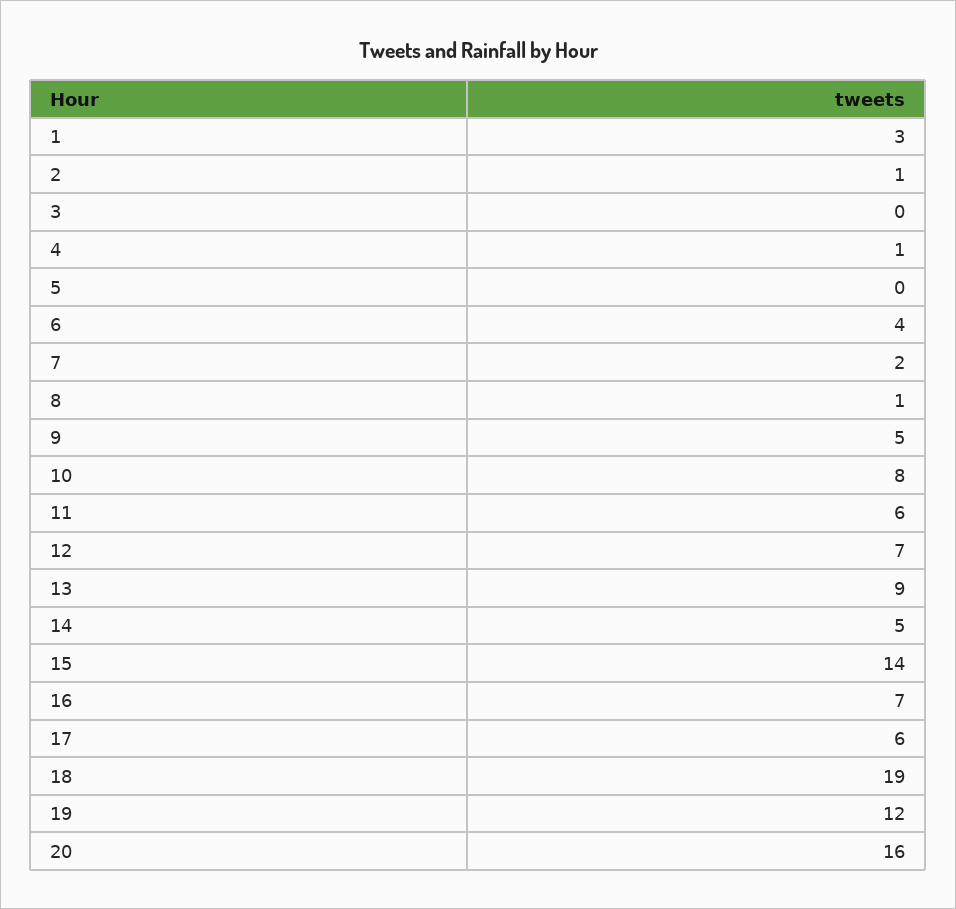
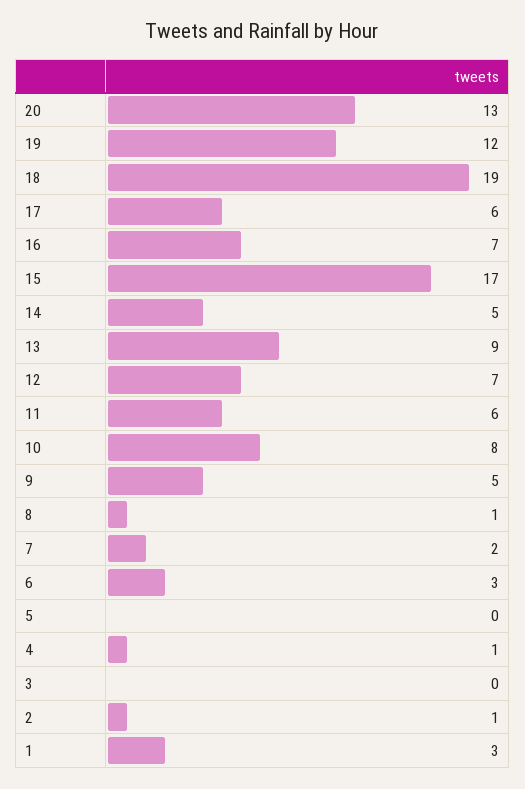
6: 4 -> 3
15: 14 -> 17
20: 16 -> 13

